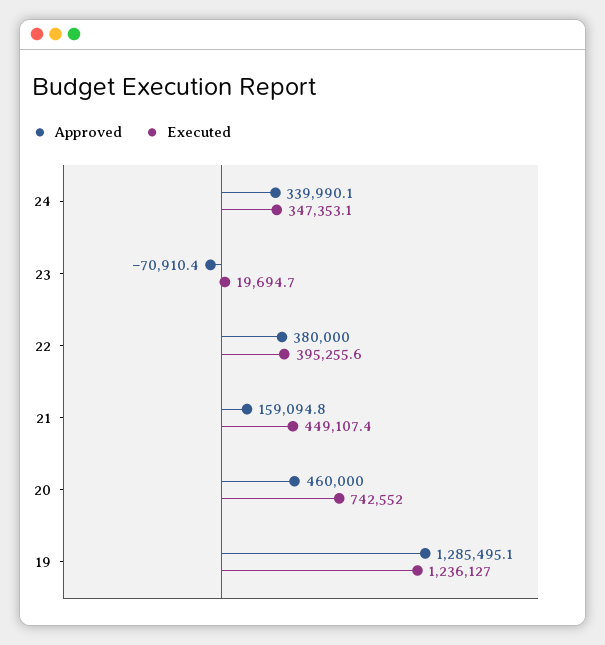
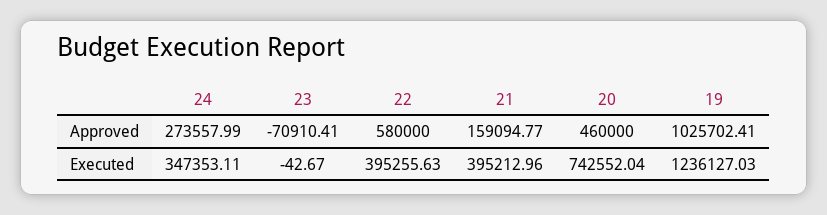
Approved, 24: 339990.1 -> 273557.99
Executed, 23: 19694.7 -> -42.67
Approved, 22: 380000 -> 580000
Executed, 21: 449107.4 -> 395212.96
Approved, 19: 1285495.1 -> 1025702.41

